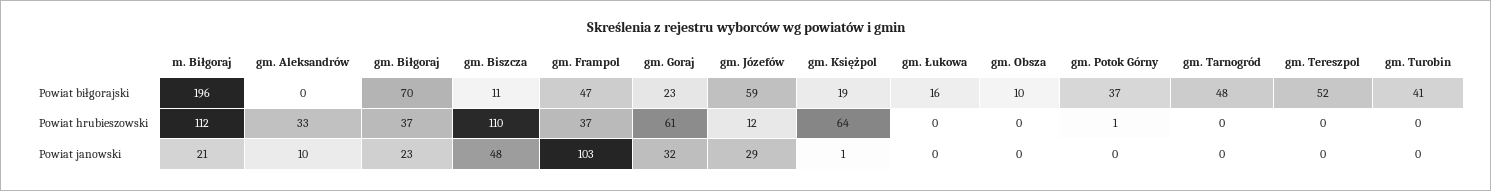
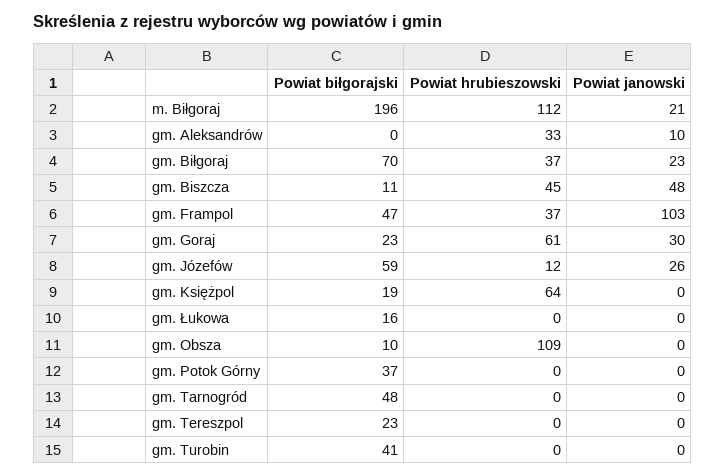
gm. Tereszpol, Powiat biłgorajski: 52 -> 23
gm. Biszcza, Powiat hrubieszowski: 110 -> 45
gm. Obsza, Powiat hrubieszowski: 0 -> 109
gm. Potok Górny, Powiat hrubieszowski: 1 -> 0
gm. Goraj, Powiat janowski: 32 -> 30
gm. Józefów, Powiat janowski: 29 -> 26
gm. Księżpol, Powiat janowski: 1 -> 0

